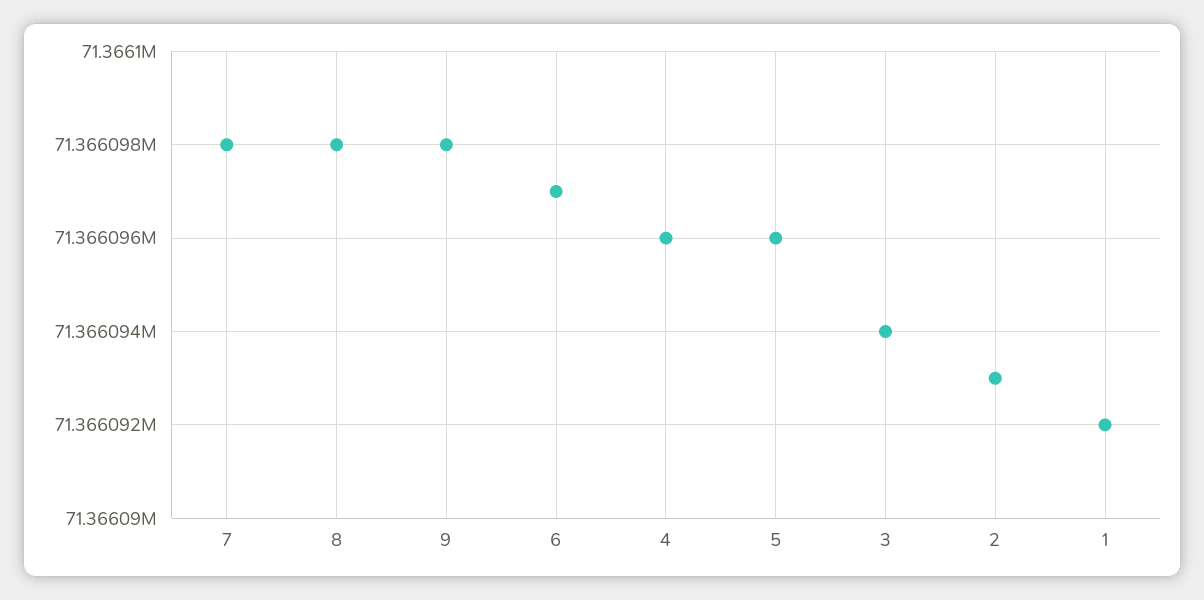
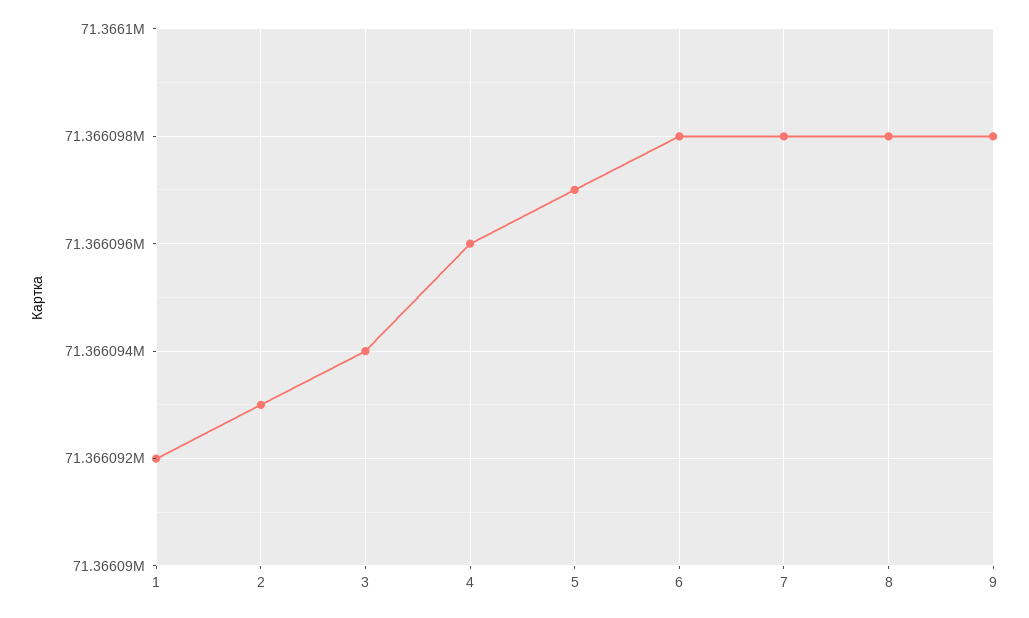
6: 71366097 -> 71366098
5: 71366096 -> 71366097

